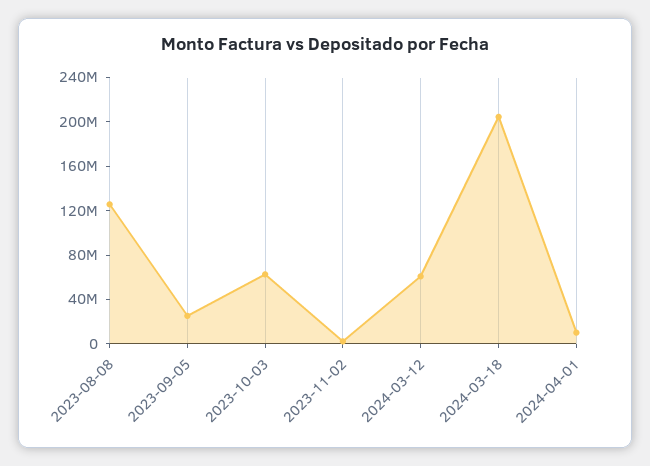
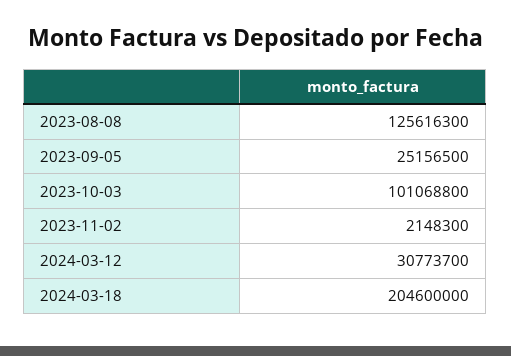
2023-10-03: 60000000 -> 101068800
2024-03-12: 60000000 -> 30773700
2024-04-01: 10000000 -> none

